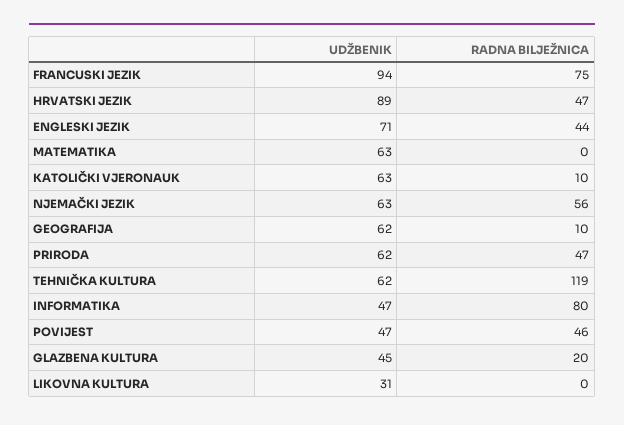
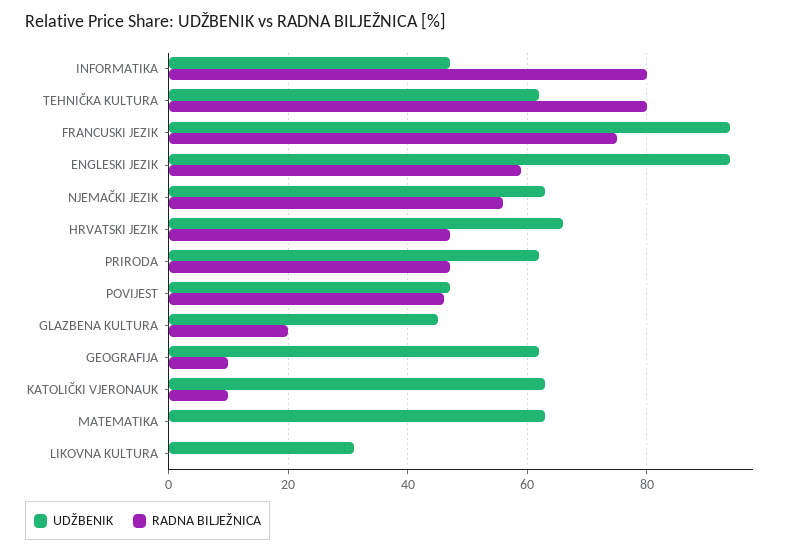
UDŽBENIK, HRVATSKI JEZIK: 89 -> 65
UDŽBENIK, ENGLESKI JEZIK: 71 -> 95
RADNA BILJEŽNICA, ENGLESKI JEZIK: 44 -> 60
RADNA BILJEŽNICA, TEHNIČKA KULTURA: 119 -> 80

